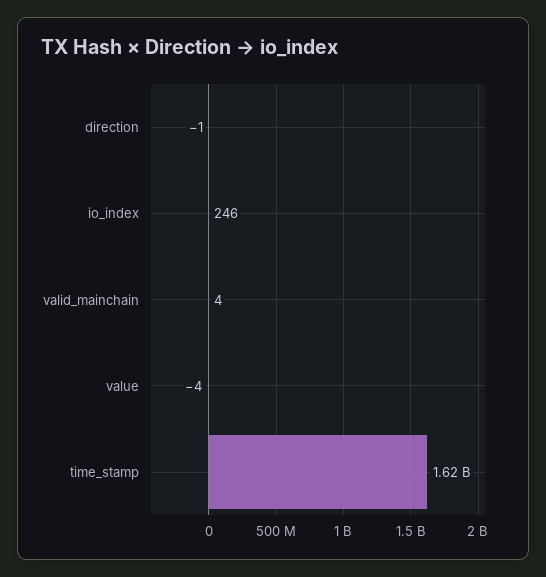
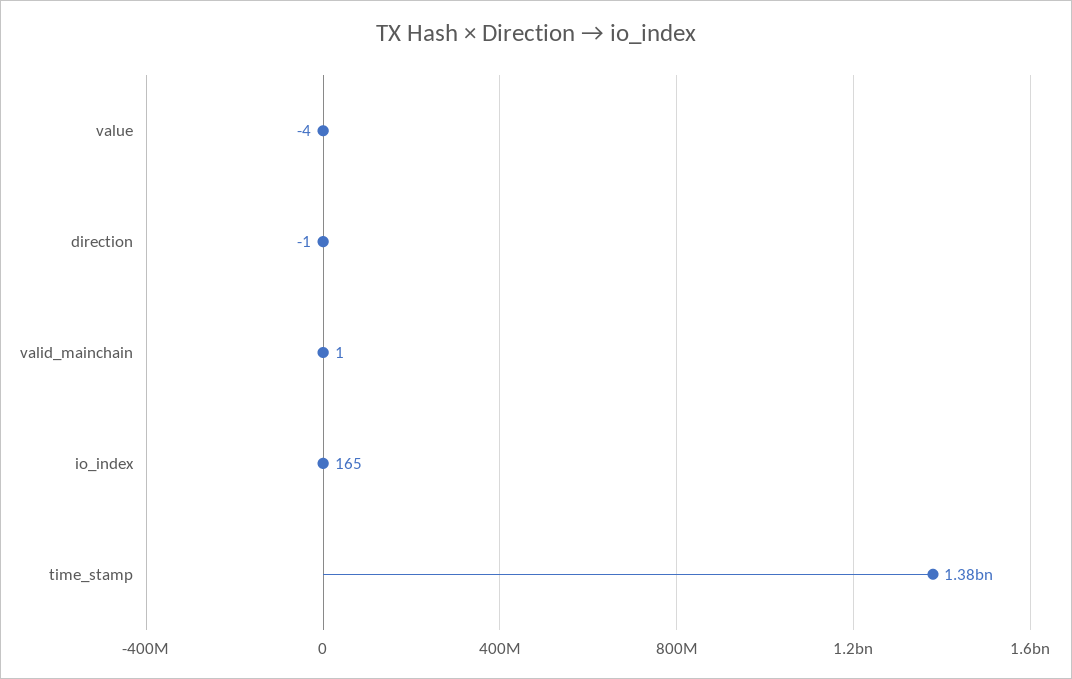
io_index: 246 -> 165
valid_mainchain: 4 -> 1
time_stamp: 1620000000 -> 1380000000

